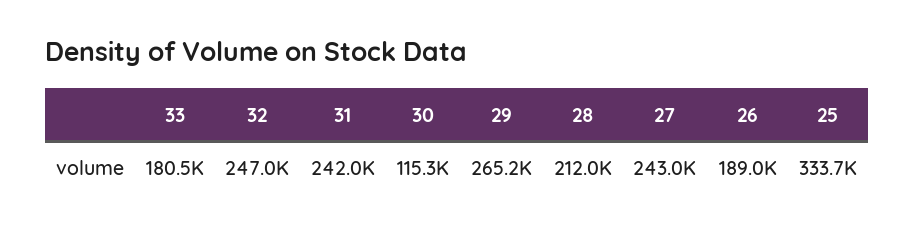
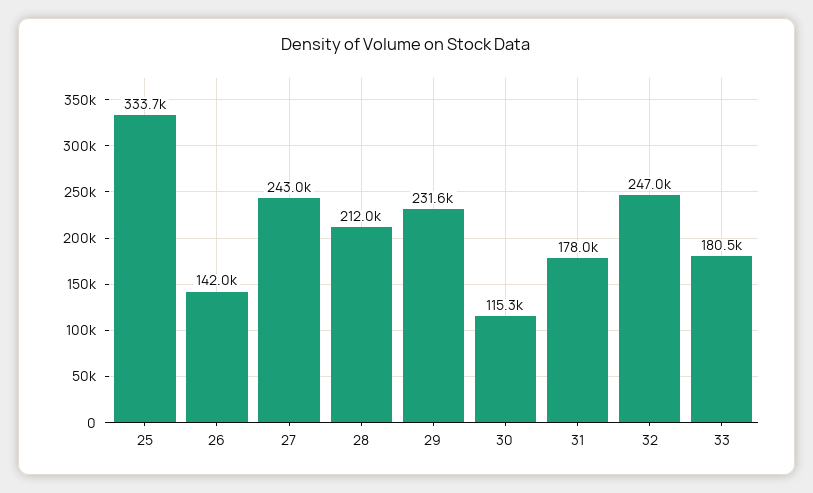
31: 242000 -> 178000
29: 265200 -> 231600
26: 189000 -> 142000

